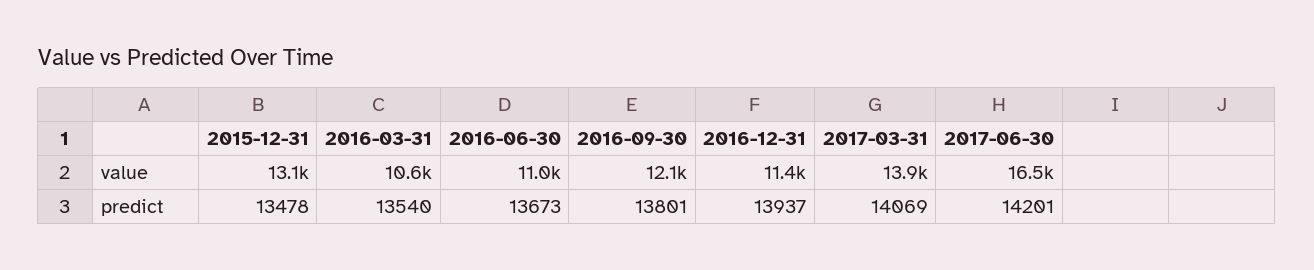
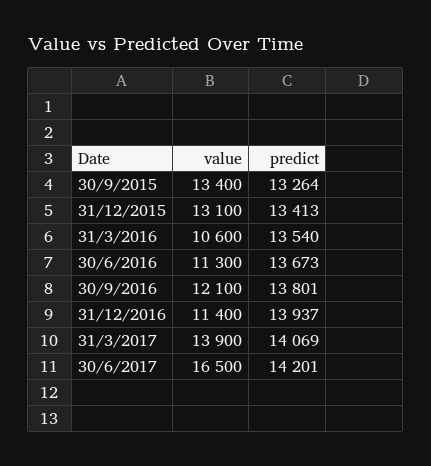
2016-06-30, value: 11000 -> 11300
2015-12-31, predict: 13478 -> 13413
30/9/2015, value: none -> 13400
30/9/2015, predict: none -> 13264

